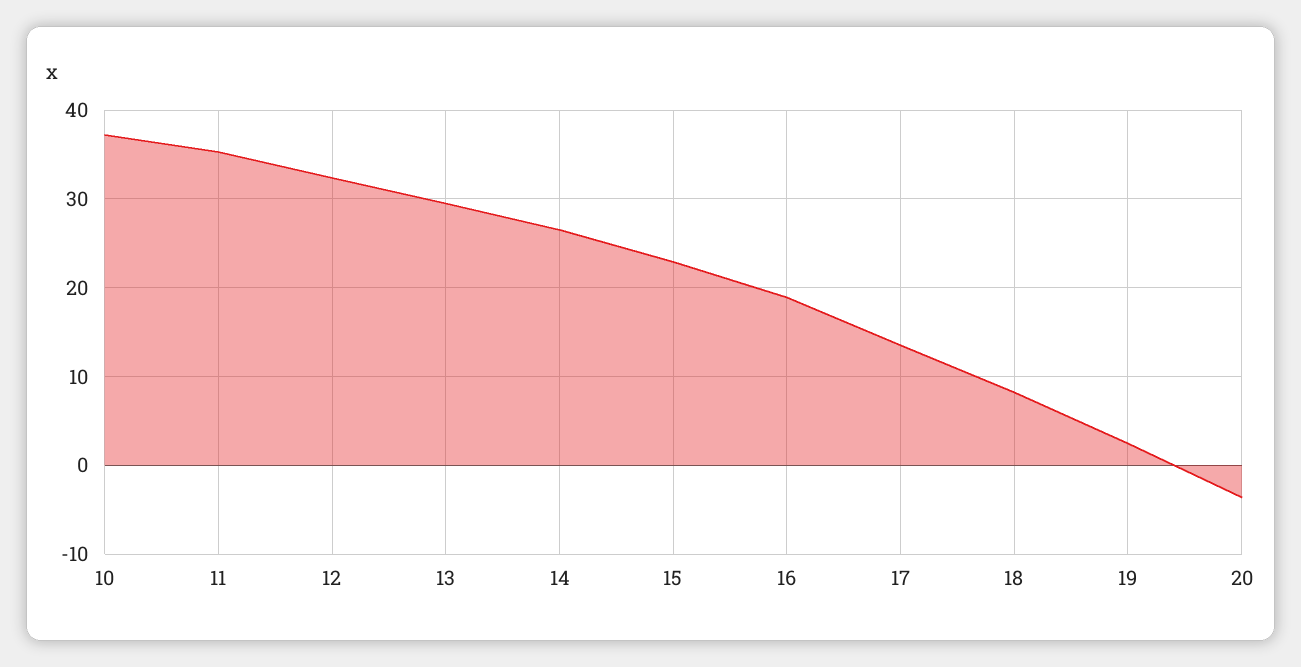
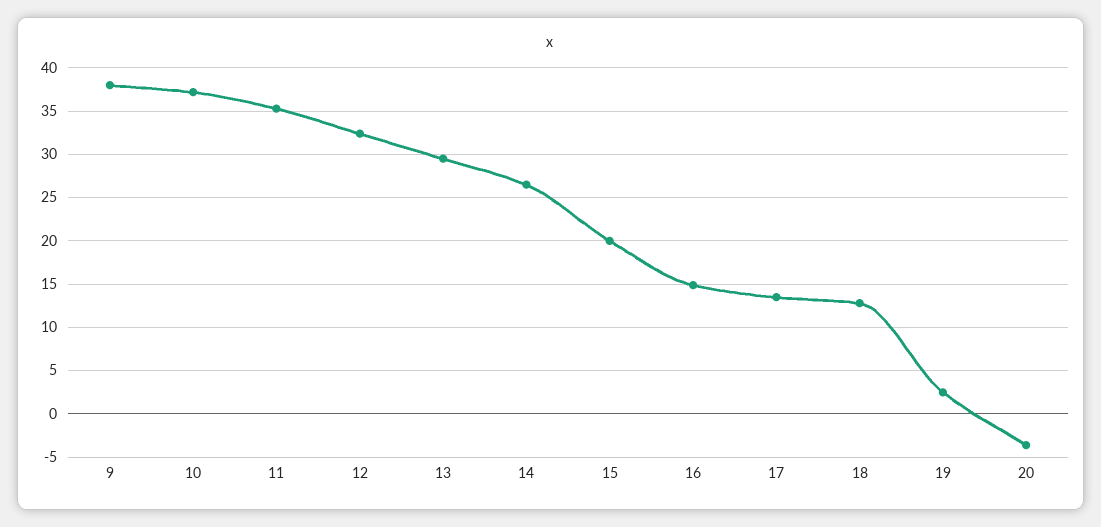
15: 23 -> 20
16: 19 -> 15
18: 8 -> 13
9: none -> 38

